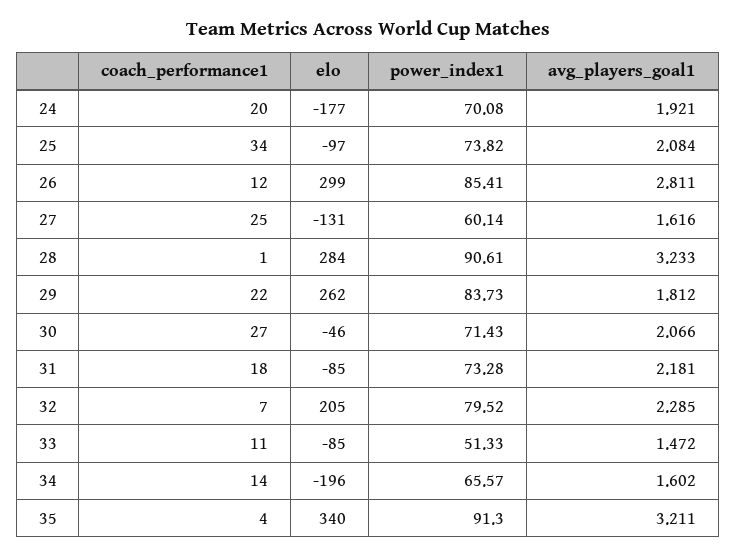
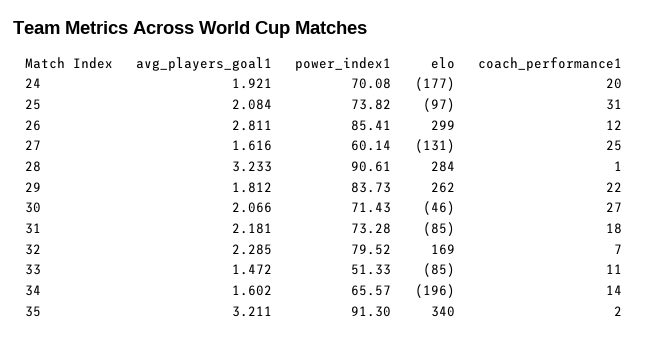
coach_performance1, 25: 34 -> 31
elo, 32: 205 -> 169
coach_performance1, 35: 4 -> 2

